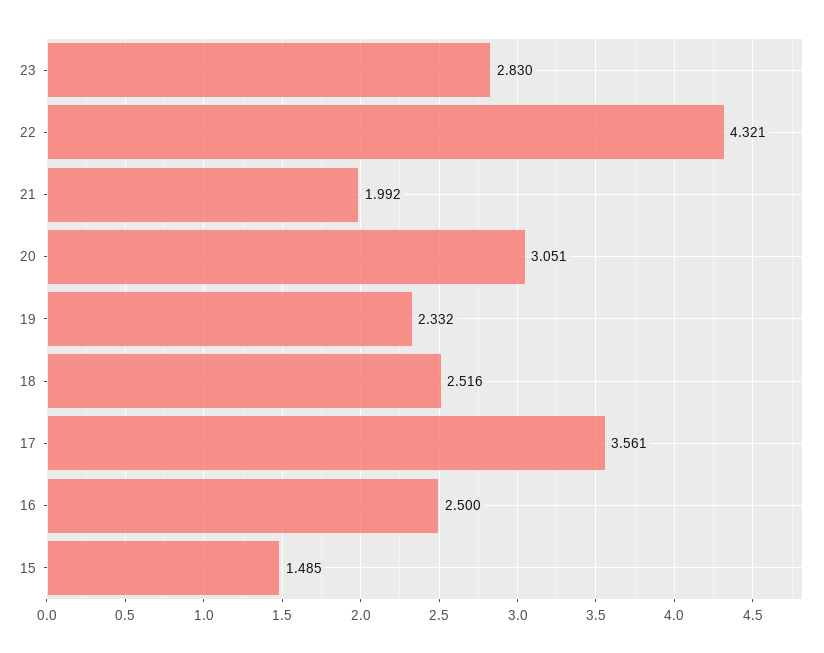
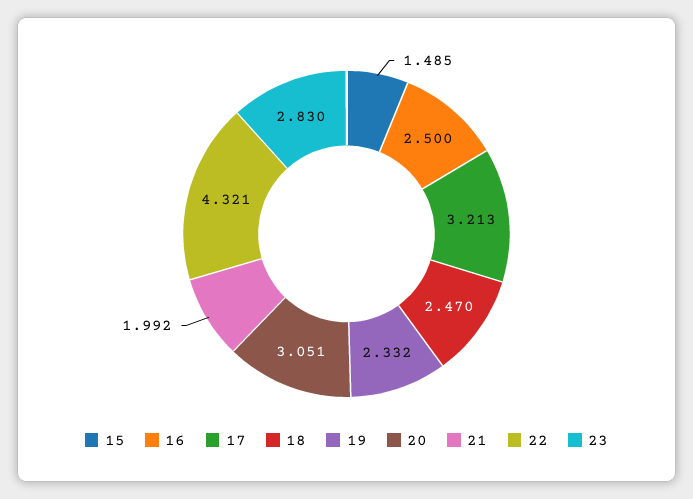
18: 2.516 -> 2.47
17: 3.561 -> 3.213

